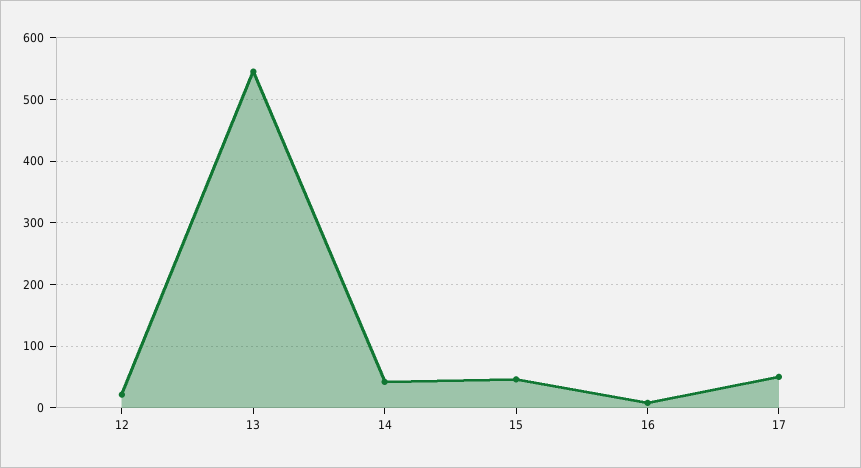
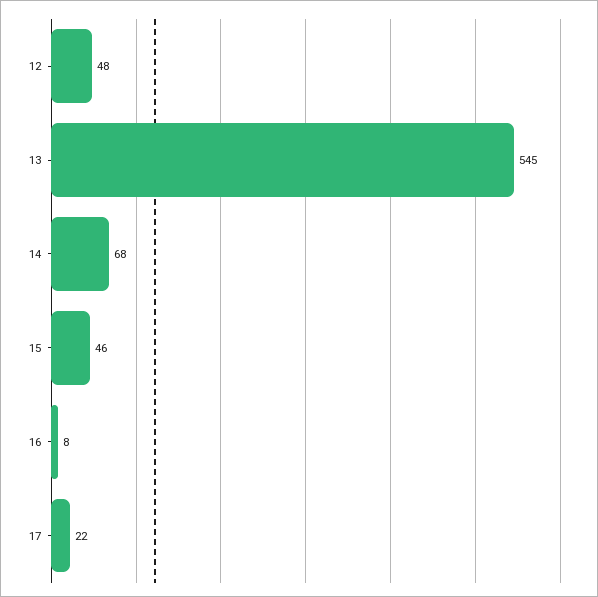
12: 20 -> 48
14: 40 -> 68
17: 50 -> 22

